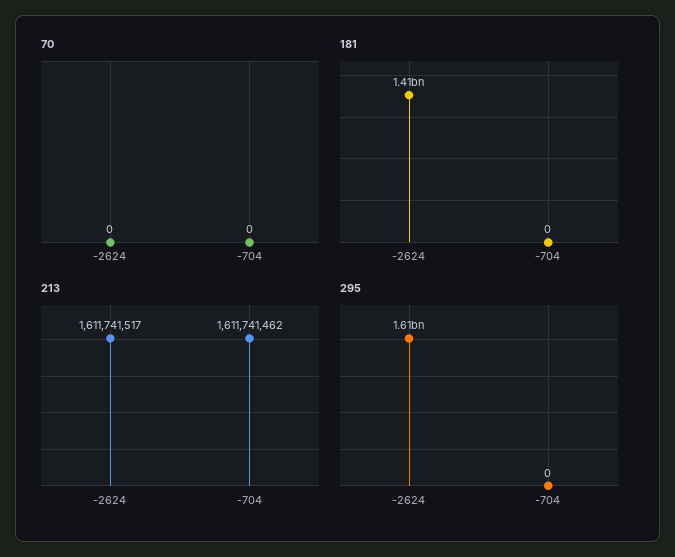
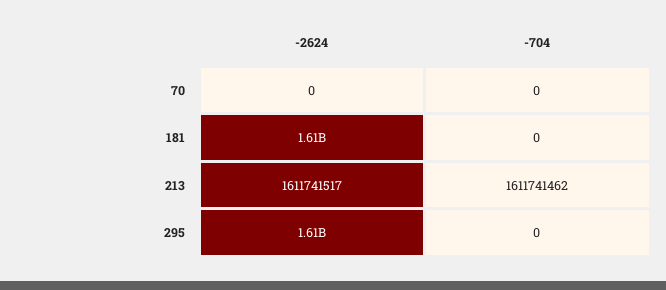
181, -2624: 1410000000 -> 1610000000

